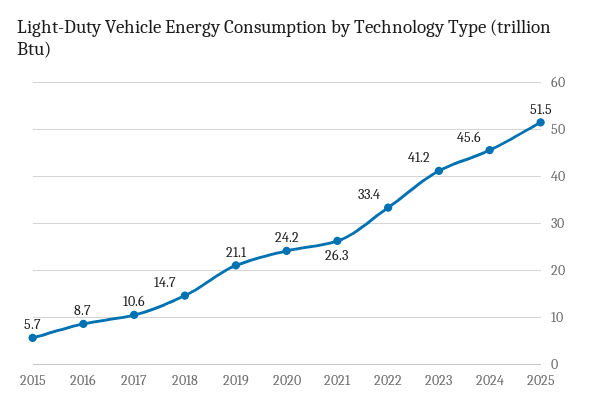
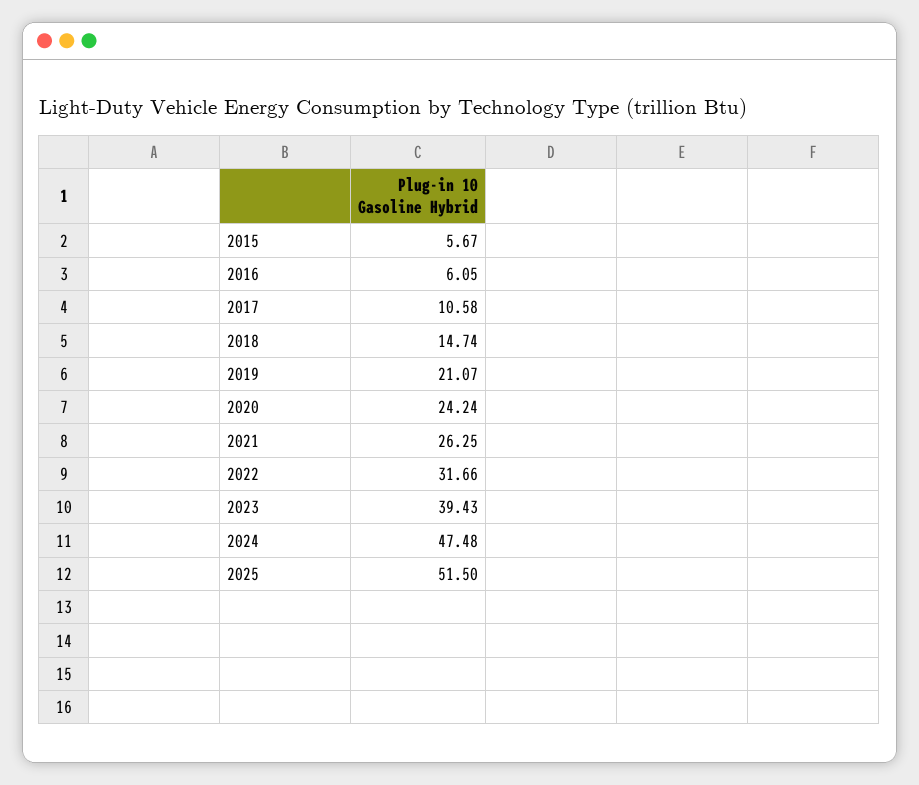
2016: 8.7 -> 6.05
2022: 33.4 -> 31.66
2023: 41.2 -> 39.43
2024: 45.6 -> 47.48

